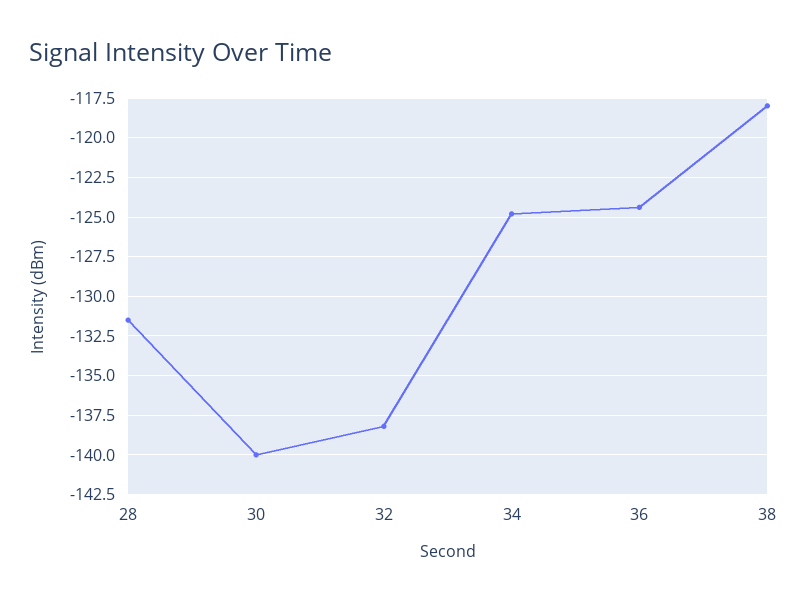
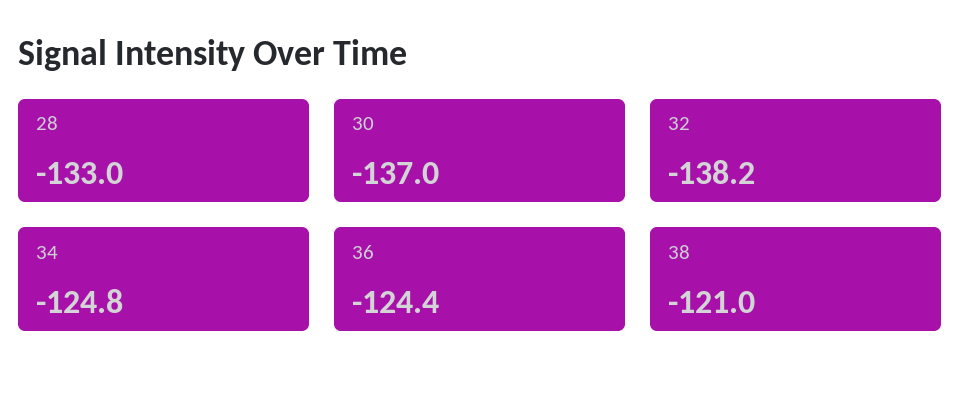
28: -131.5 -> -133
30: -140 -> -137
38: -118 -> -121

